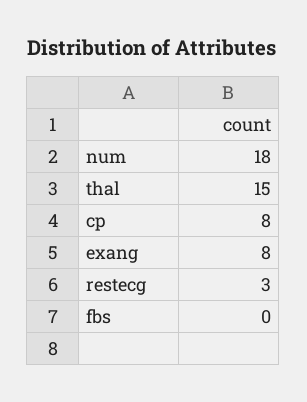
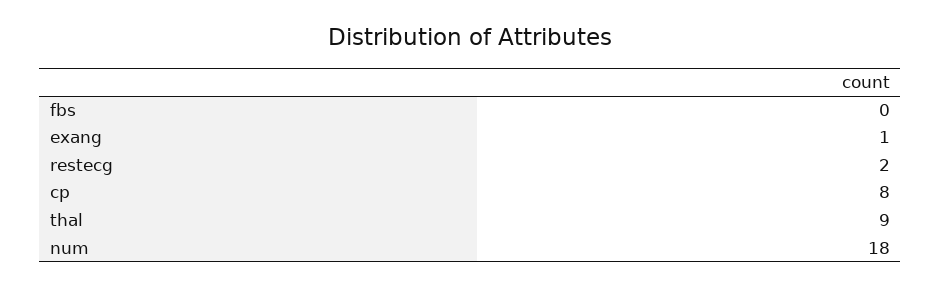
thal: 15 -> 9
exang: 8 -> 1
restecg: 3 -> 2

